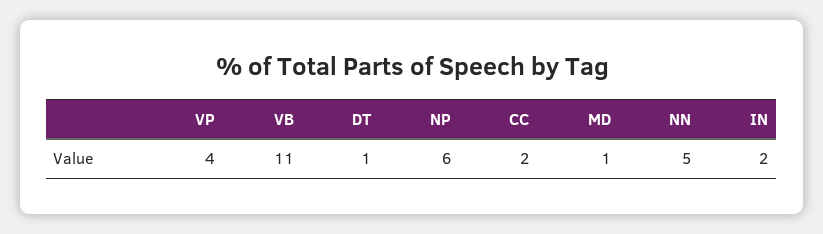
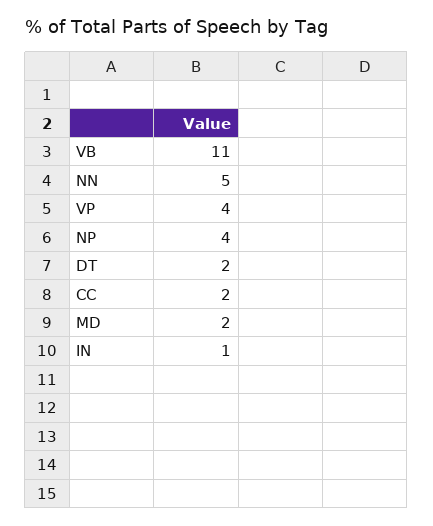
DT: 1 -> 2
NP: 6 -> 4
MD: 1 -> 2
IN: 2 -> 1

